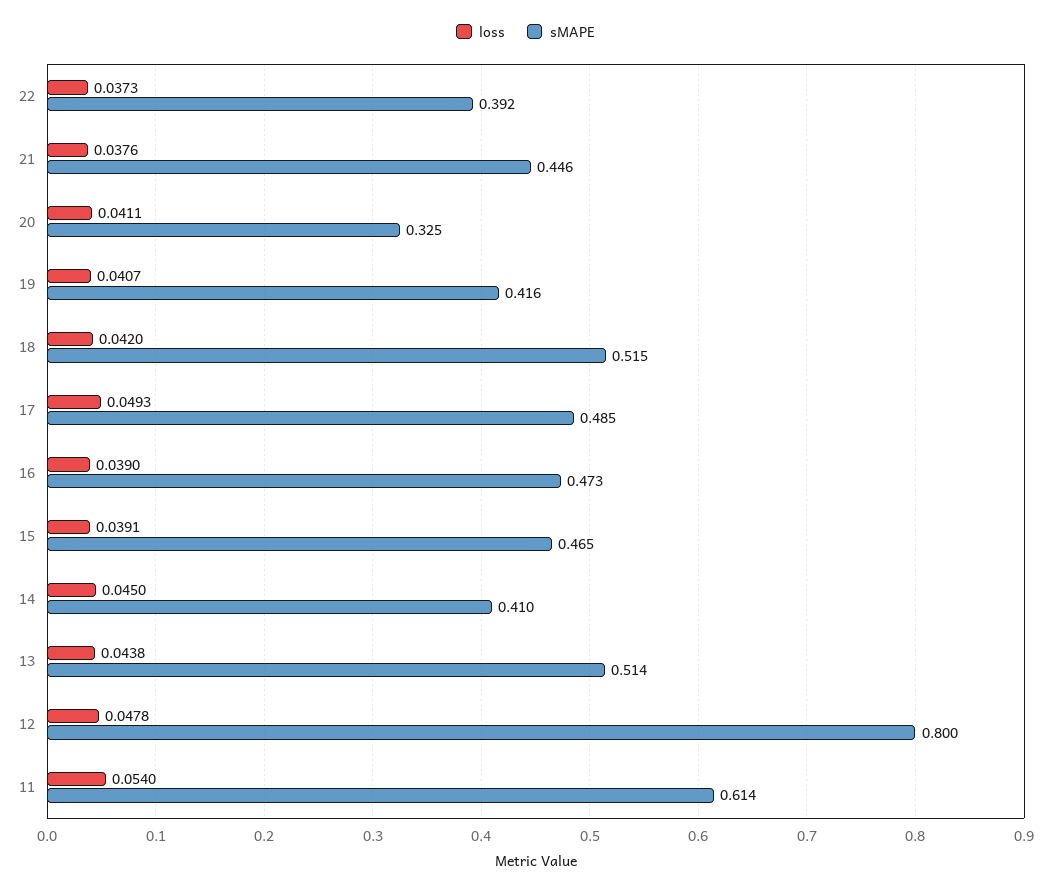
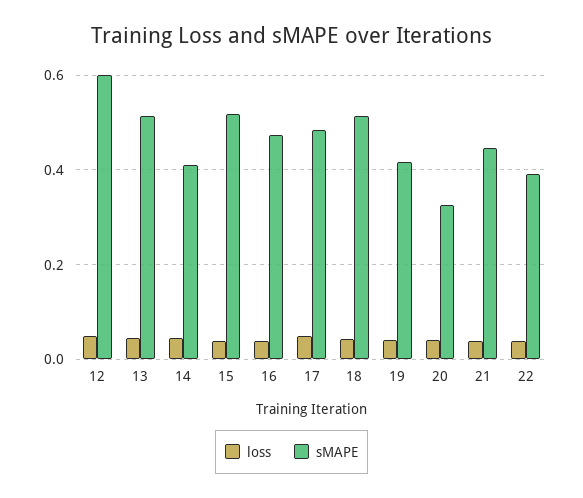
sMAPE, 15: 0.465 -> 0.52
sMAPE, 12: 0.8 -> 0.6
loss, 11: 0.054 -> none
sMAPE, 11: 0.614 -> none

